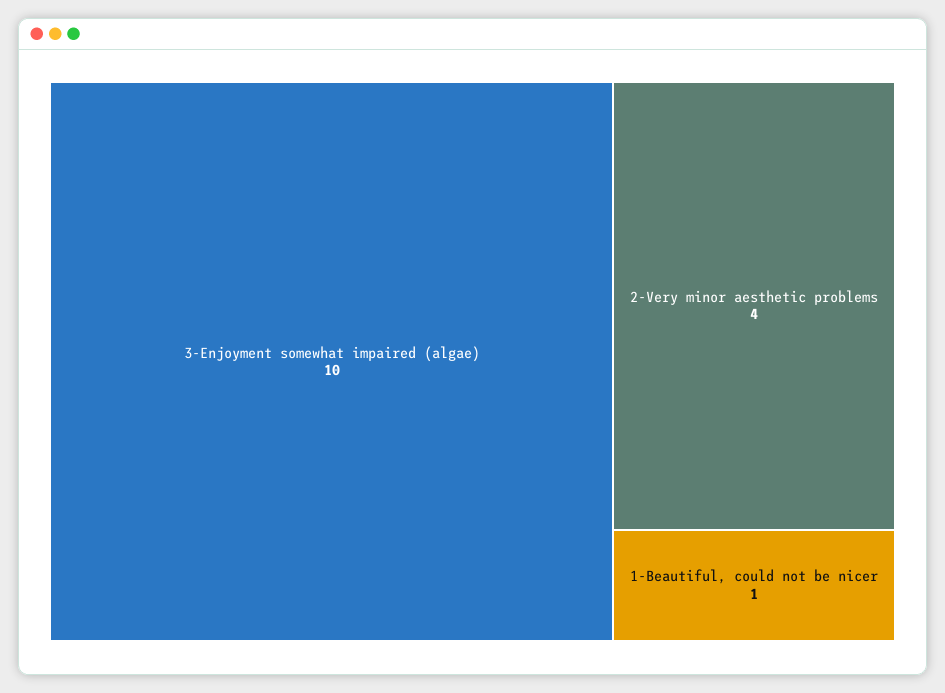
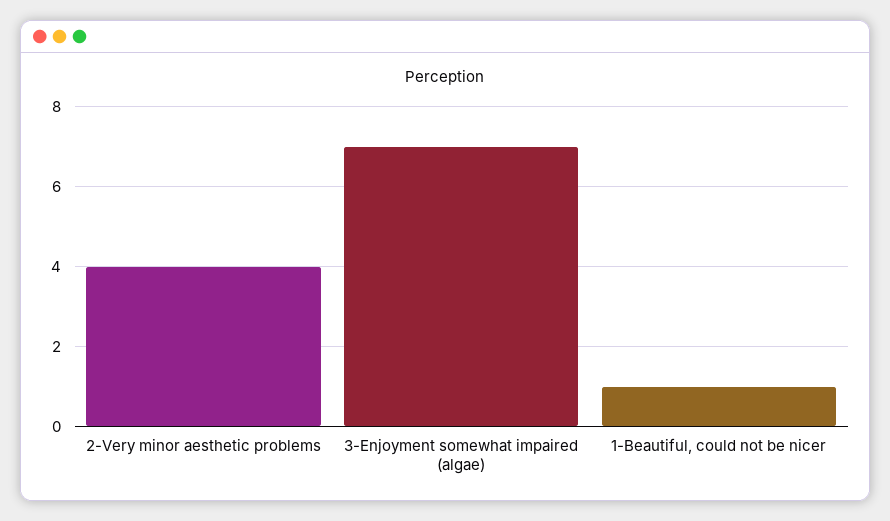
3-Enjoyment somewhat impaired (algae): 10 -> 7

